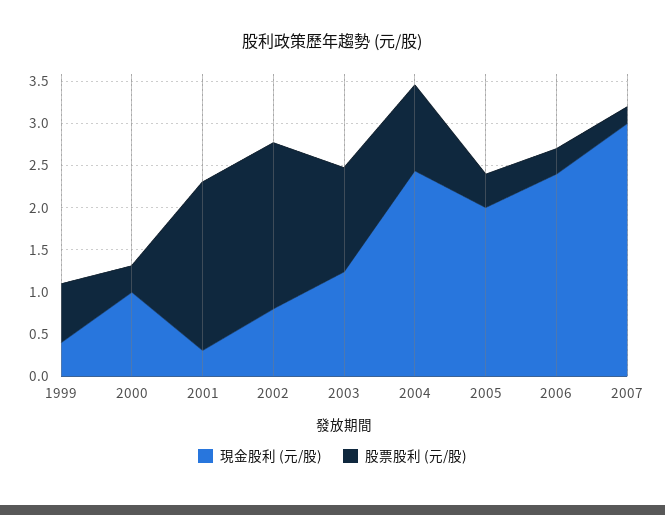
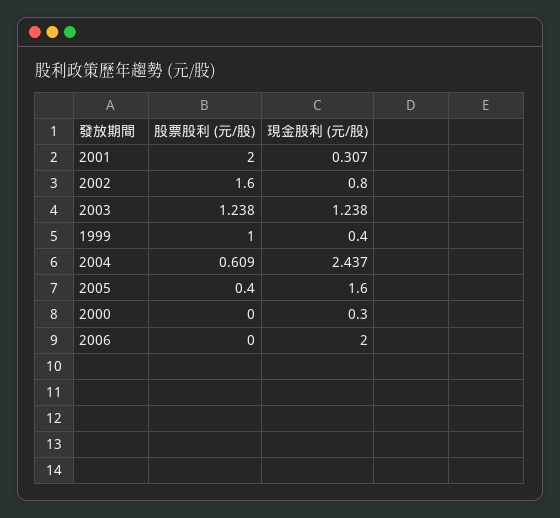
股票股利 (元/股), 1999: 0.7 -> 1
現金股利 (元/股), 2000: 1 -> 0.3
股票股利 (元/股), 2000: 0.3 -> 0
股票股利 (元/股), 2002: 2 -> 1.6
股票股利 (元/股), 2004: 1 -> 0.609
現金股利 (元/股), 2005: 2 -> 1.6
現金股利 (元/股), 2006: 2.4 -> 2
股票股利 (元/股), 2006: 0.3 -> 0
現金股利 (元/股), 2007: 3 -> none
股票股利 (元/股), 2007: 0.2 -> none

